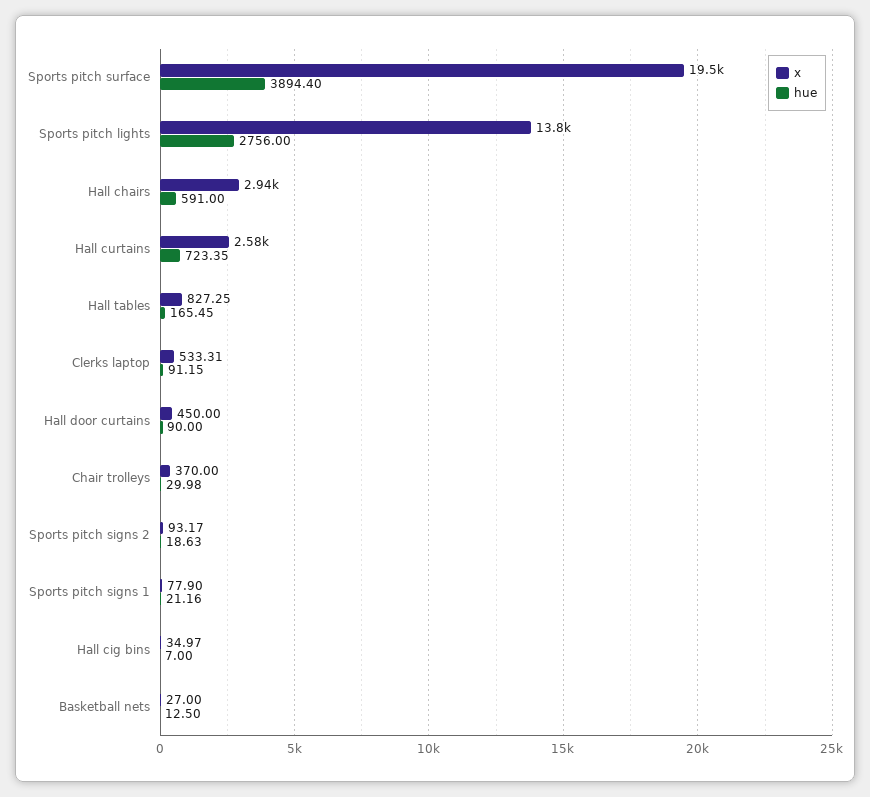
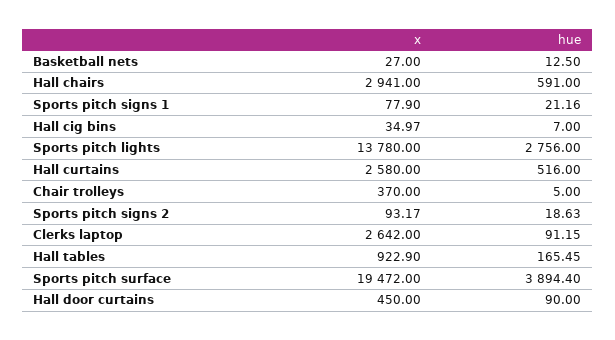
hue, Hall curtains: 723.35 -> 516
x, Hall tables: 827.25 -> 922.9
x, Clerks laptop: 533.31 -> 2642
hue, Chair trolleys: 29.98 -> 5

